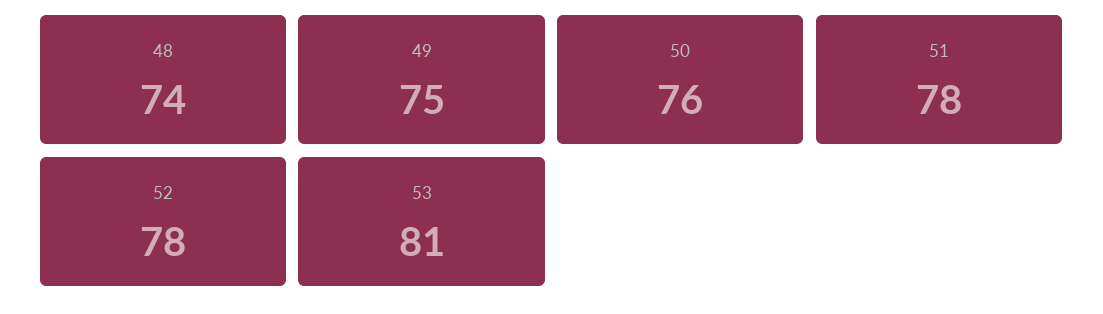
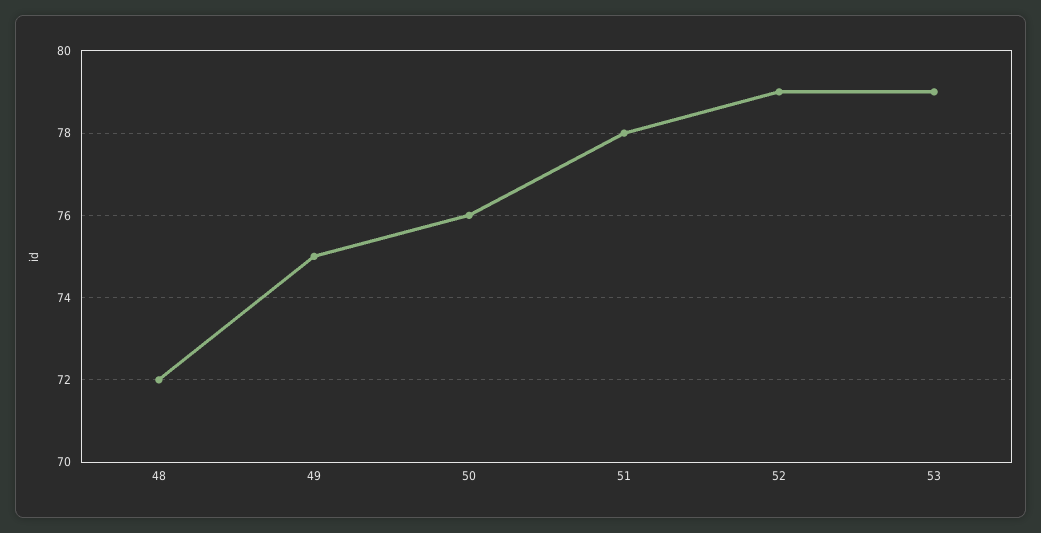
48: 74 -> 72
52: 78 -> 79
53: 81 -> 79

